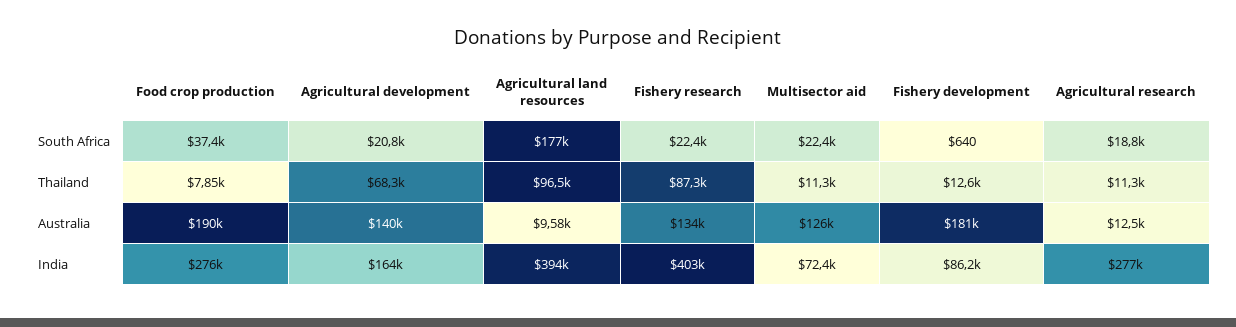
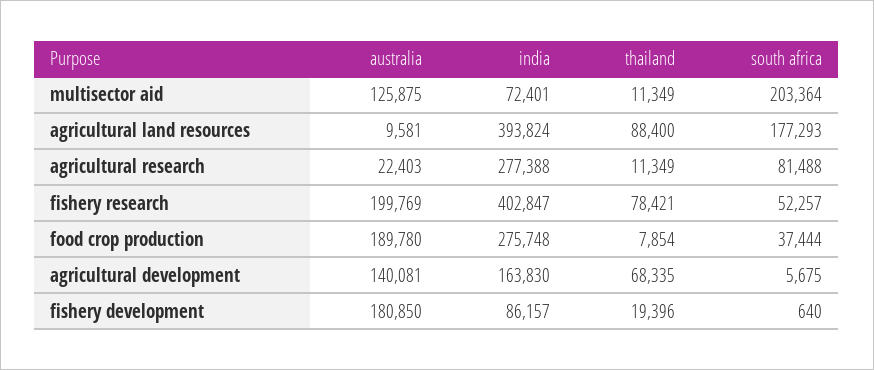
Agricultural development, South Africa: 20800 -> 5675
Fishery research, South Africa: 22400 -> 52257
Multisector aid, South Africa: 22400 -> 203364
Agricultural research, South Africa: 18800 -> 81488
Agricultural land resources, Thailand: 96500 -> 88400
Fishery research, Thailand: 87300 -> 78421
Fishery development, Thailand: 12600 -> 19396
Fishery research, Australia: 134000 -> 199769
Agricultural research, Australia: 12500 -> 22403

